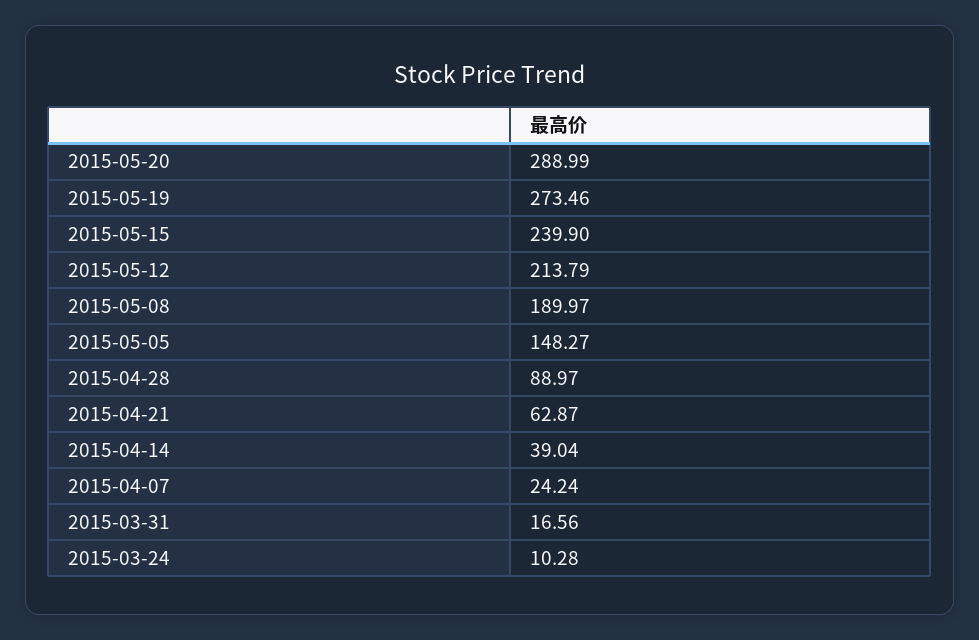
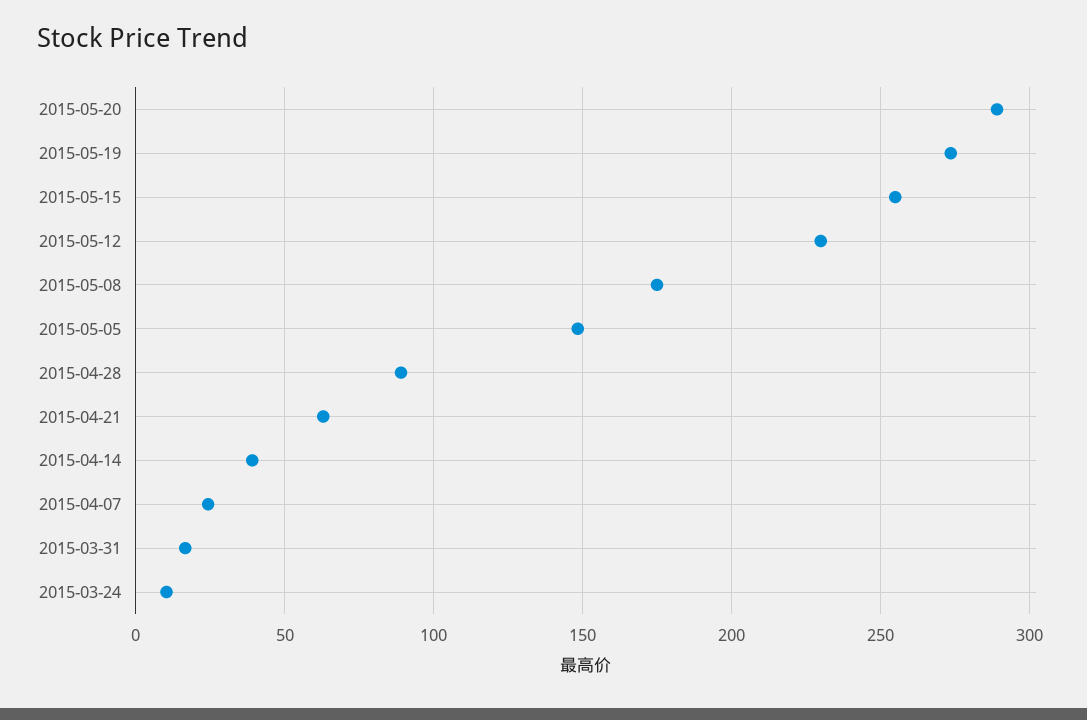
2015-05-15: 239.9 -> 255
2015-05-12: 213.79 -> 230
2015-05-08: 189.97 -> 175

